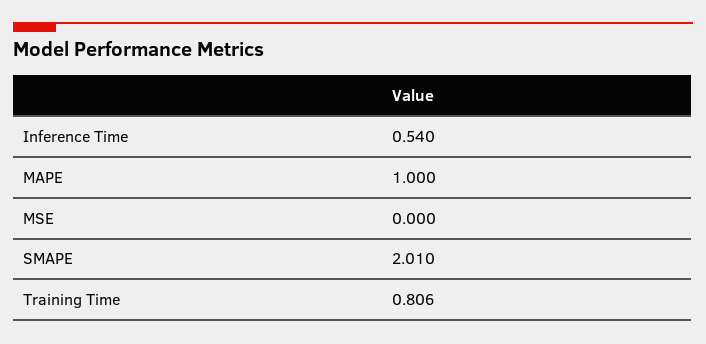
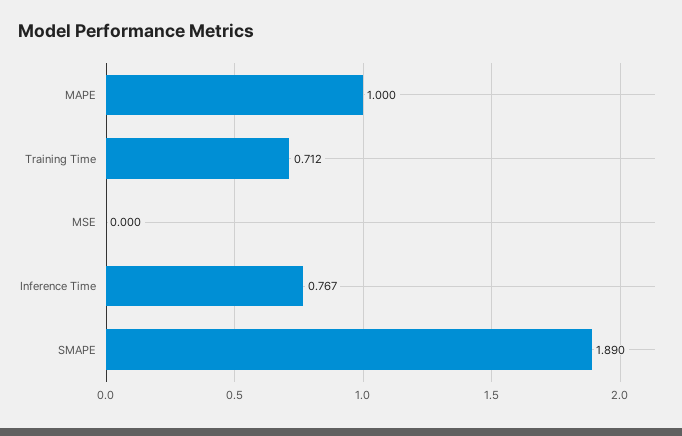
Inference Time: 0.54 -> 0.767
SMAPE: 2.01 -> 1.89
Training Time: 0.806 -> 0.712

